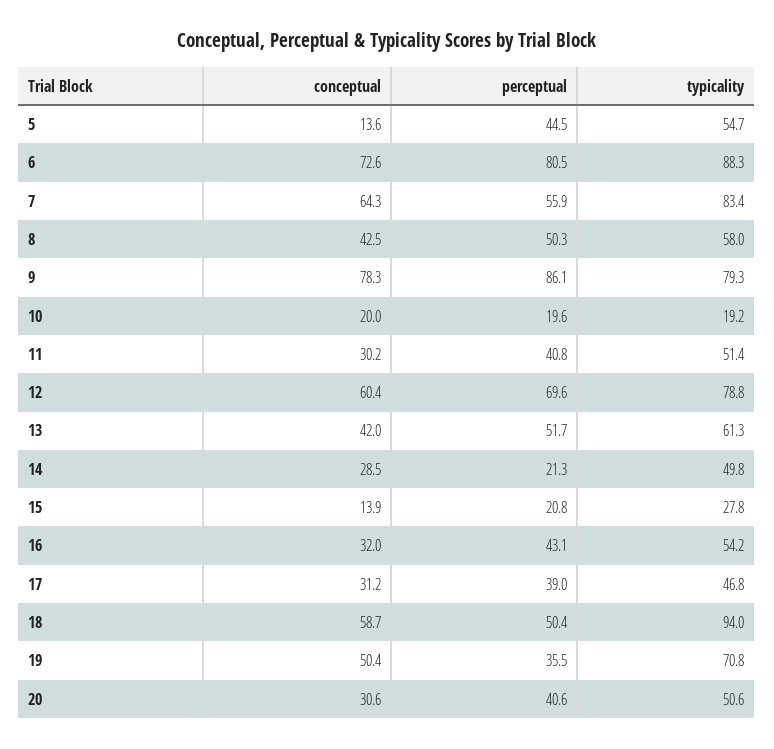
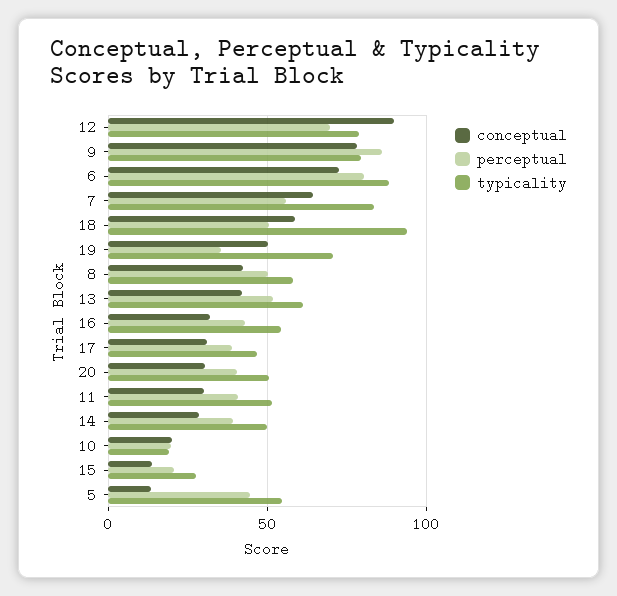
conceptual, 12: 60.4 -> 90
perceptual, 14: 21.3 -> 40

